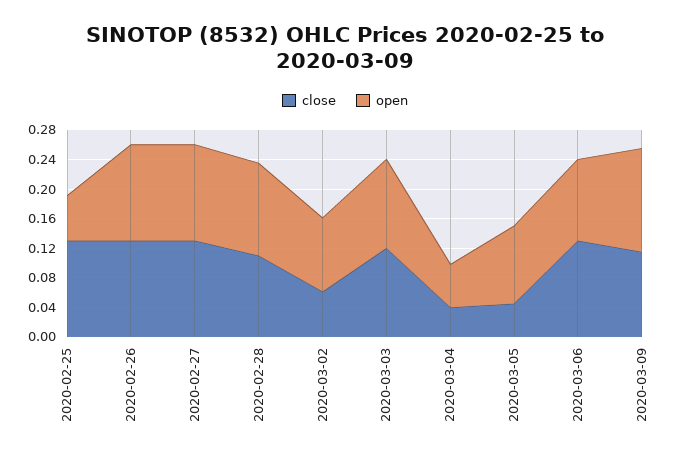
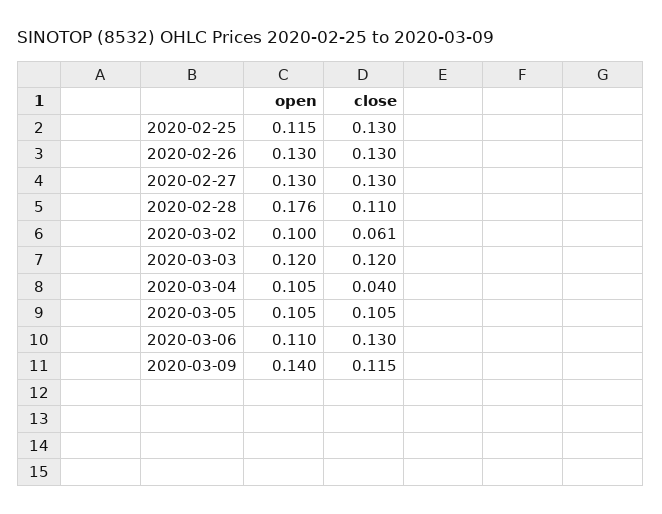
open, 2020-02-25: 0.06 -> 0.115
open, 2020-02-28: 0.12 -> 0.176
open, 2020-03-04: 0.06 -> 0.105
close, 2020-03-05: 0.04 -> 0.105

